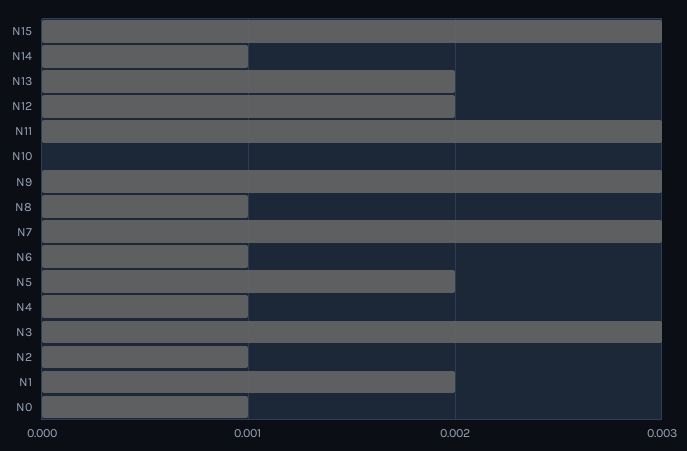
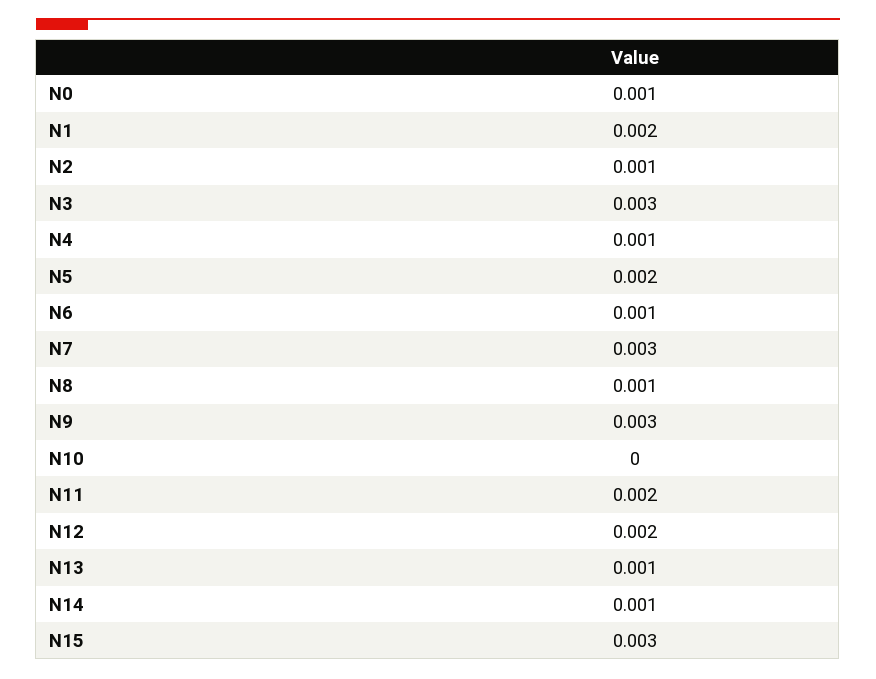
N13: 0.002 -> 0.001
N11: 0.003 -> 0.002

